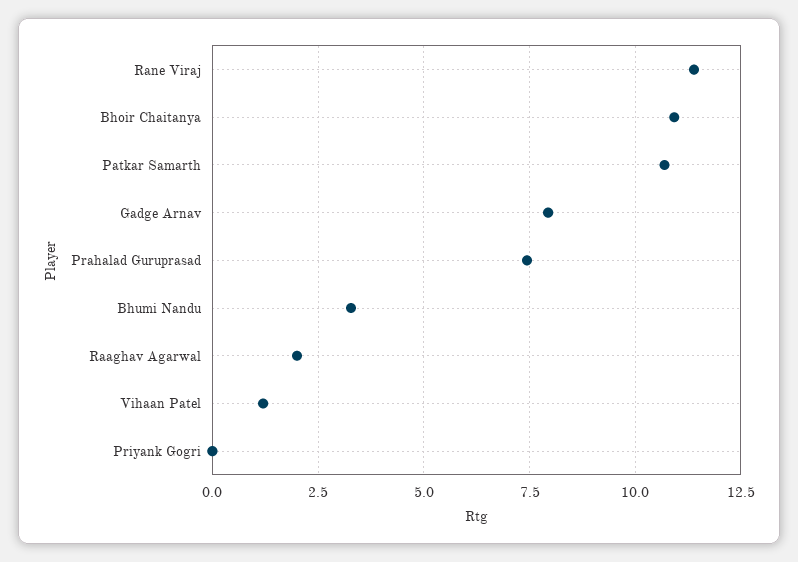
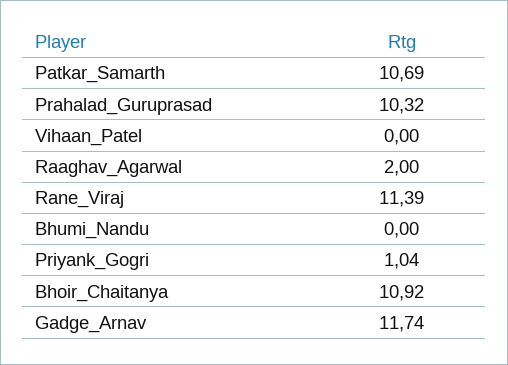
Gadge Arnav: 8 -> 11.74
Prahalad Guruprasad: 7.5 -> 10.32
Bhumi Nandu: 3.25 -> 0
Vihaan Patel: 1.25 -> 0
Priyank Gogri: 0 -> 1.04

